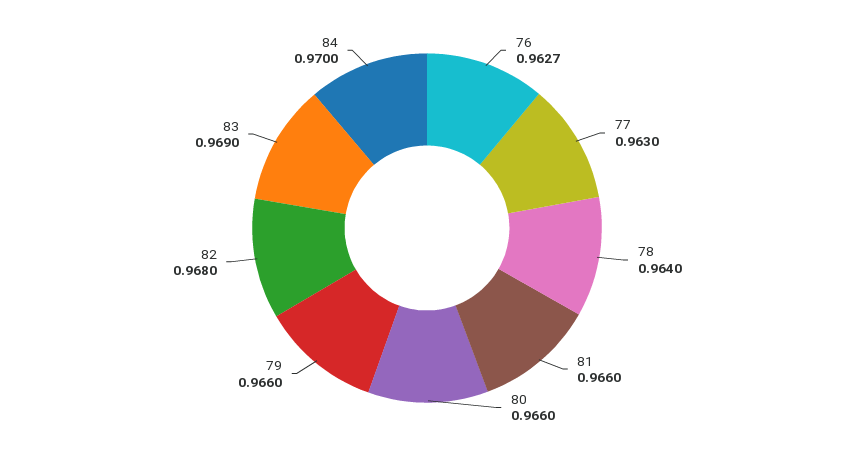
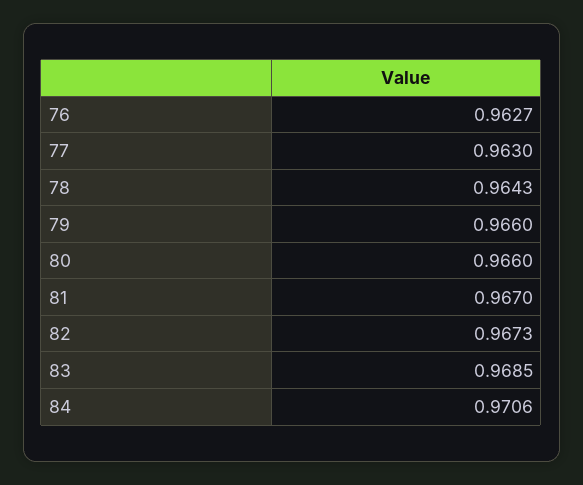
78: 0.964 -> 0.9643
81: 0.966 -> 0.967
82: 0.968 -> 0.9673
83: 0.969 -> 0.9685
84: 0.97 -> 0.9706

